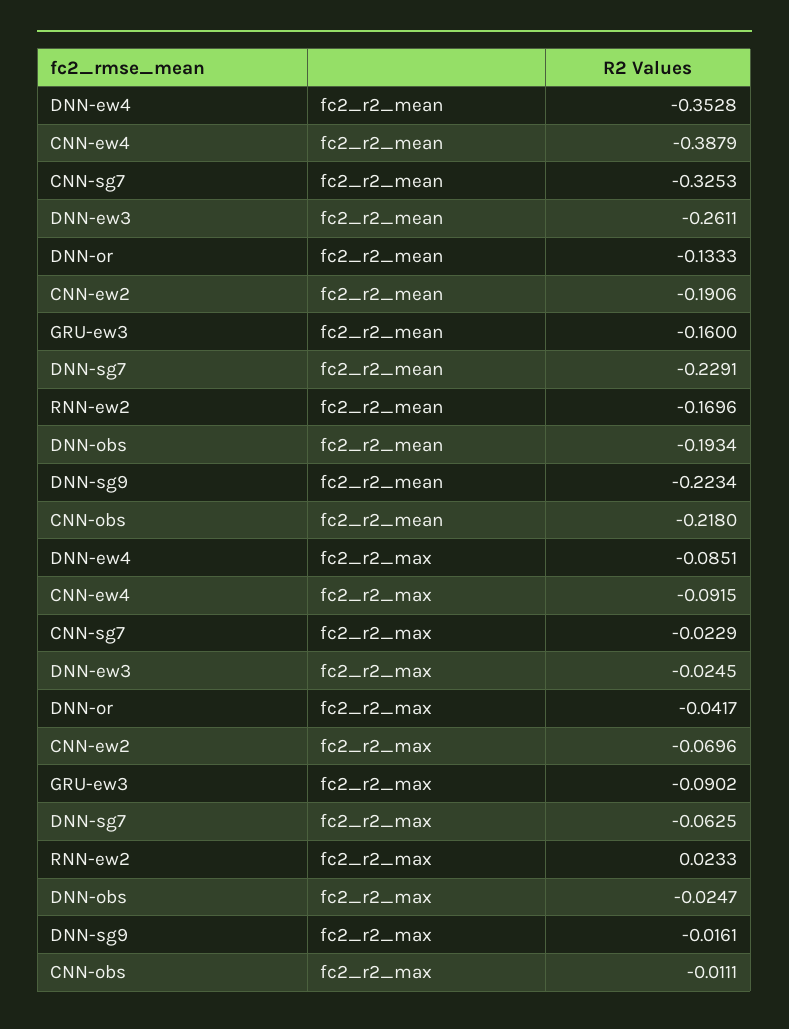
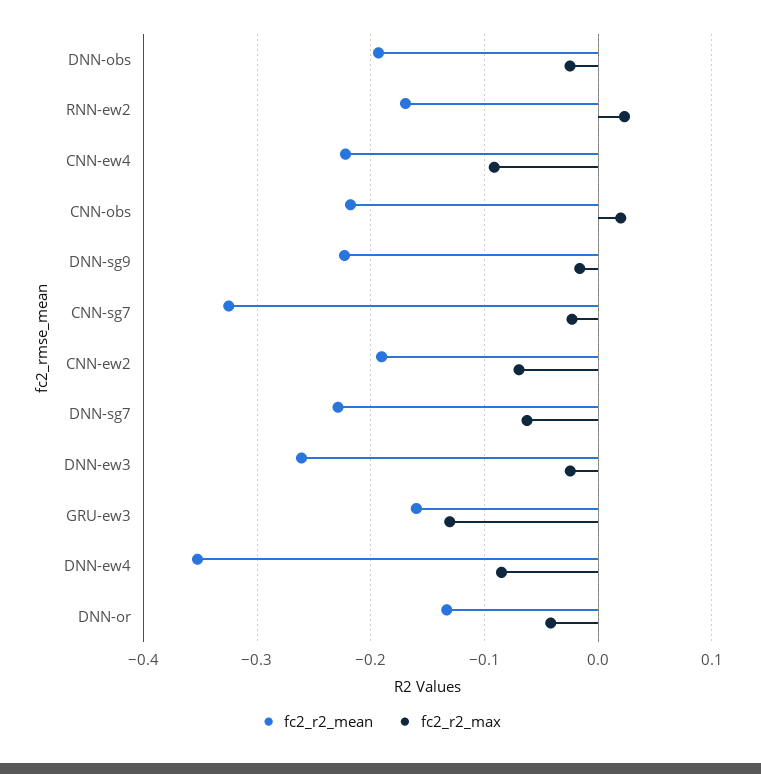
fc2_r2_mean, CNN-ew4: -0.3879 -> -0.22
fc2_r2_max, GRU-ew3: -0.0902 -> -0.13
fc2_r2_max, CNN-obs: -0.0111 -> 0.02

